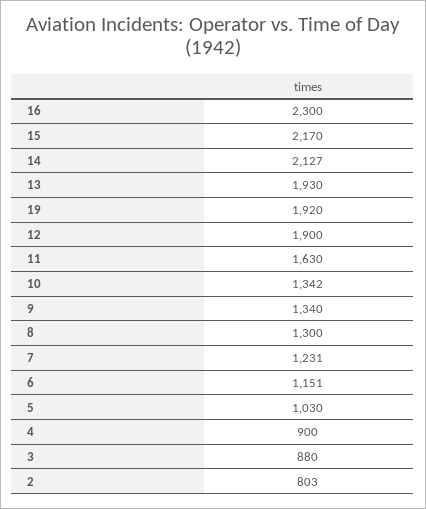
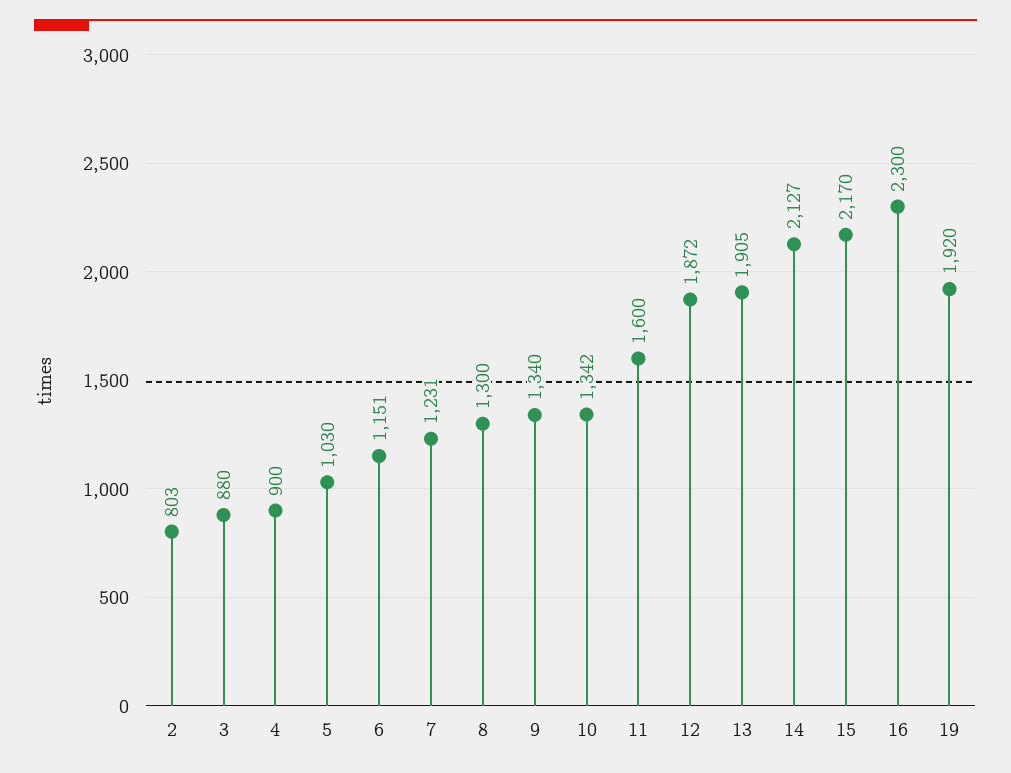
13: 1930 -> 1905
12: 1900 -> 1872
11: 1630 -> 1600

